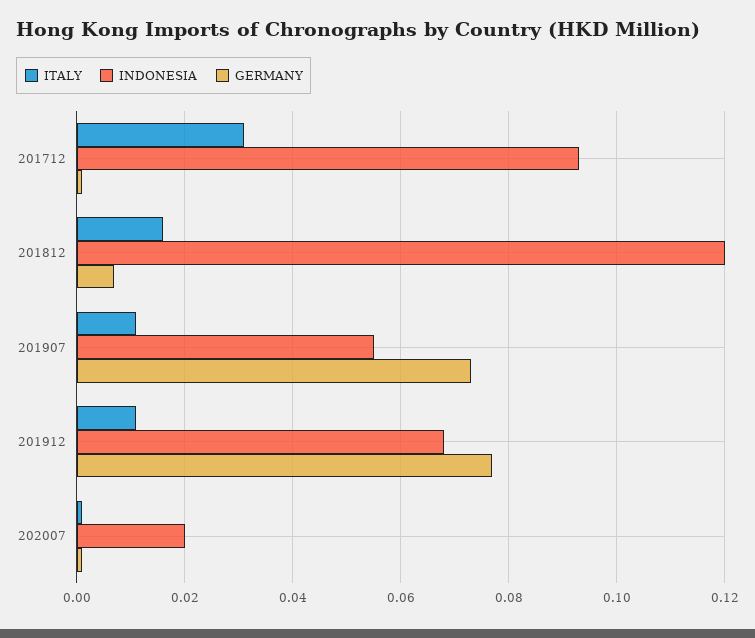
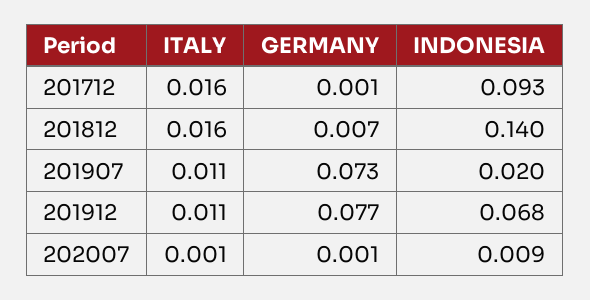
ITALY, 201712: 0.03 -> 0.016
INDONESIA, 201812: 0.12 -> 0.14
INDONESIA, 201907: 0.055 -> 0.02
INDONESIA, 202007: 0.02 -> 0.009

